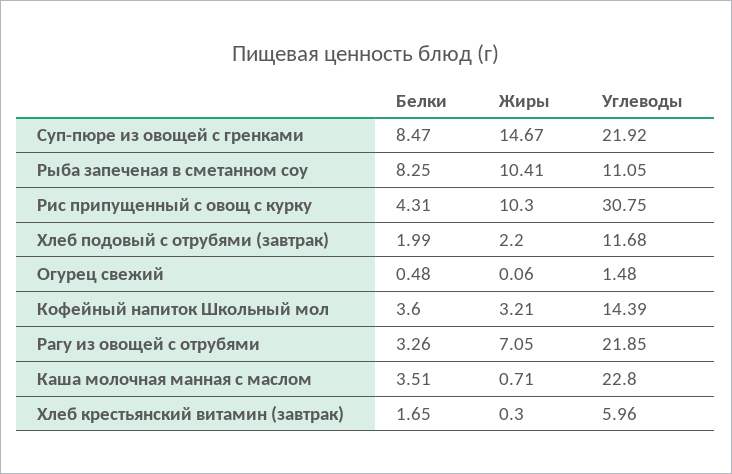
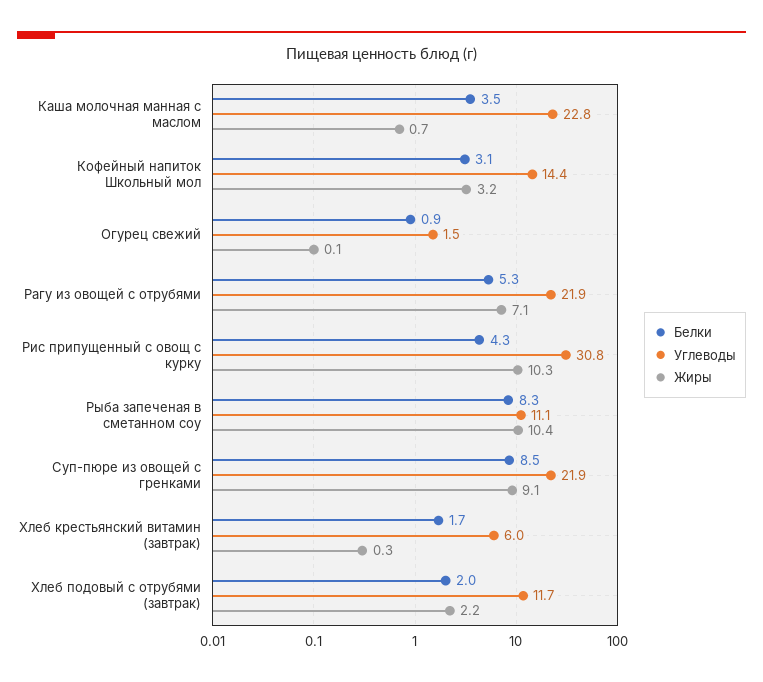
Жиры, Суп-пюре из овощей с гренками: 14.67 -> 9.1
Белки, Огурец свежий: 0.48 -> 0.9
Белки, Кофейный напиток Школьный мол: 3.6 -> 3.1
Белки, Рагу из овощей с отрубями: 3.26 -> 5.3

